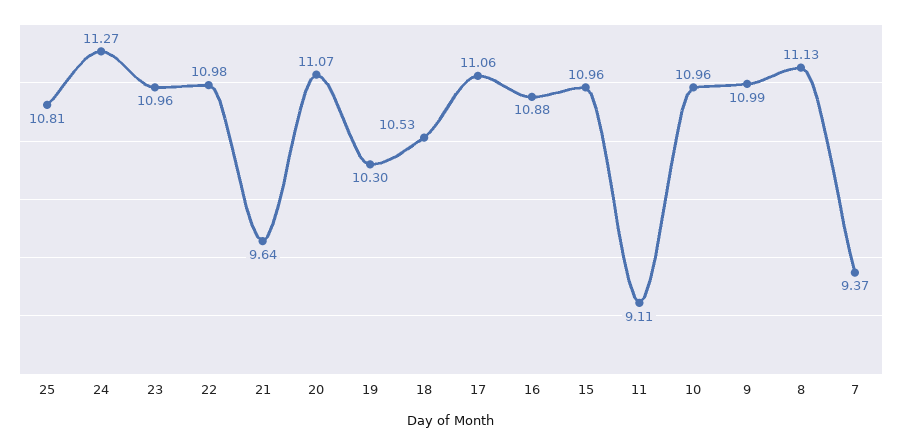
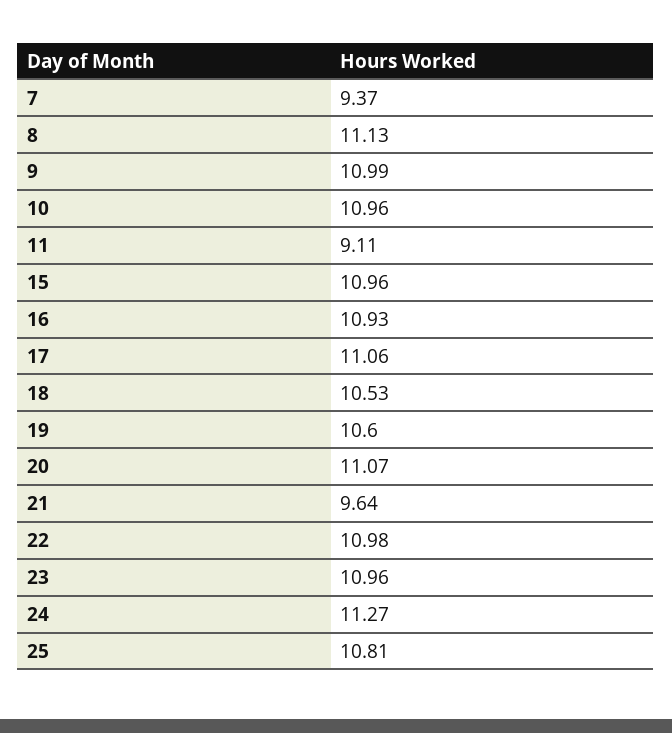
19: 10.3 -> 10.6
16: 10.88 -> 10.93

